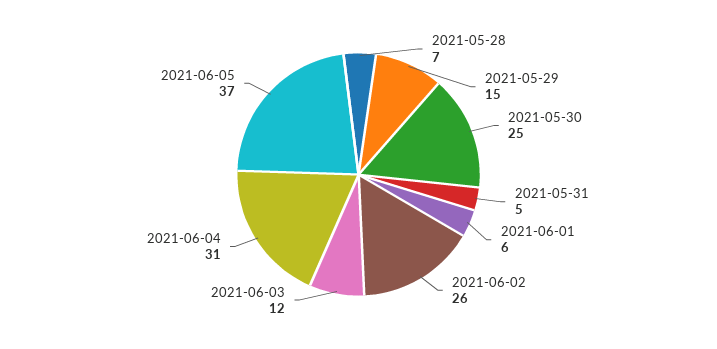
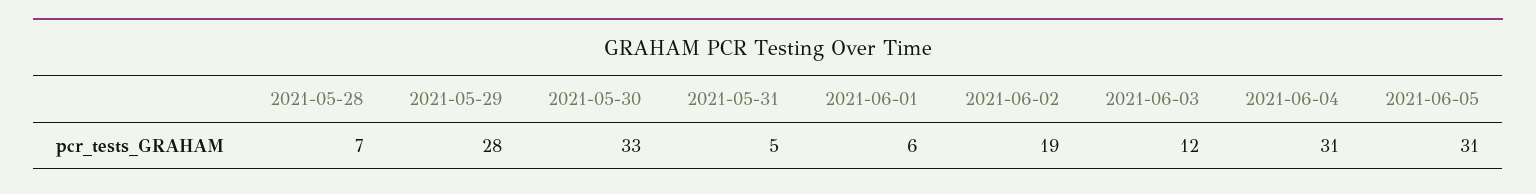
2021-05-29: 15 -> 28
2021-05-30: 25 -> 33
2021-06-02: 26 -> 19
2021-06-05: 37 -> 31

